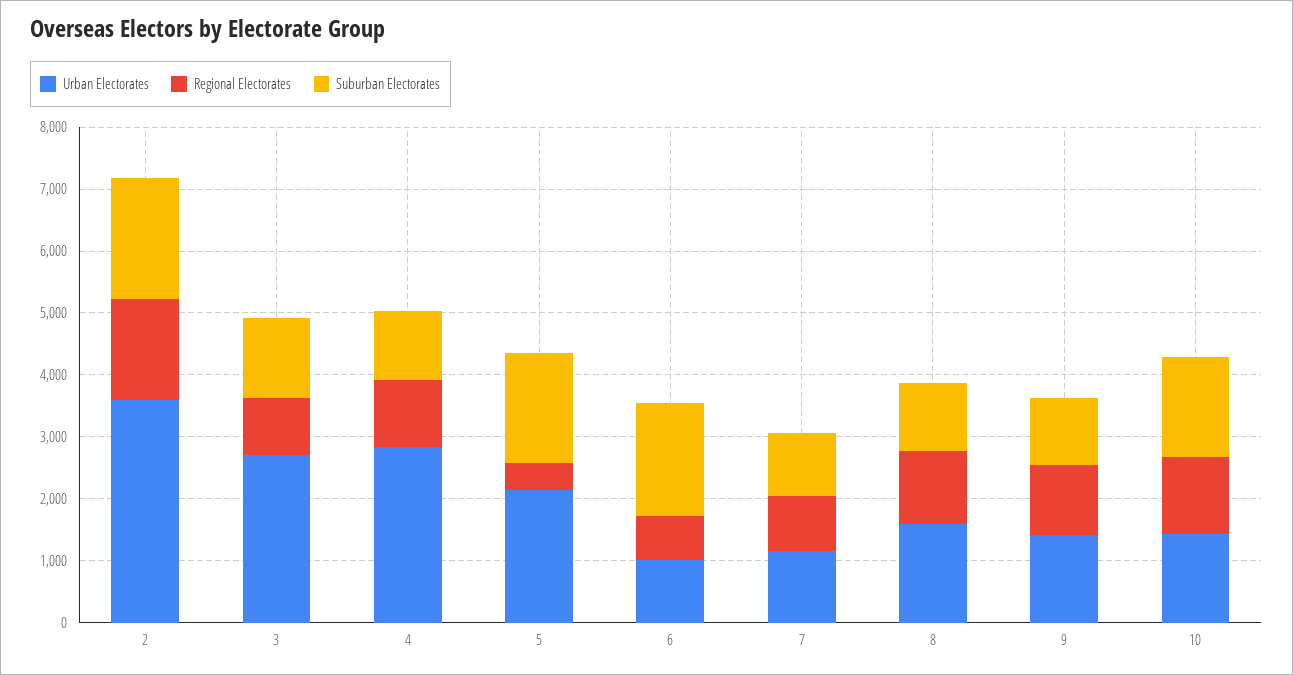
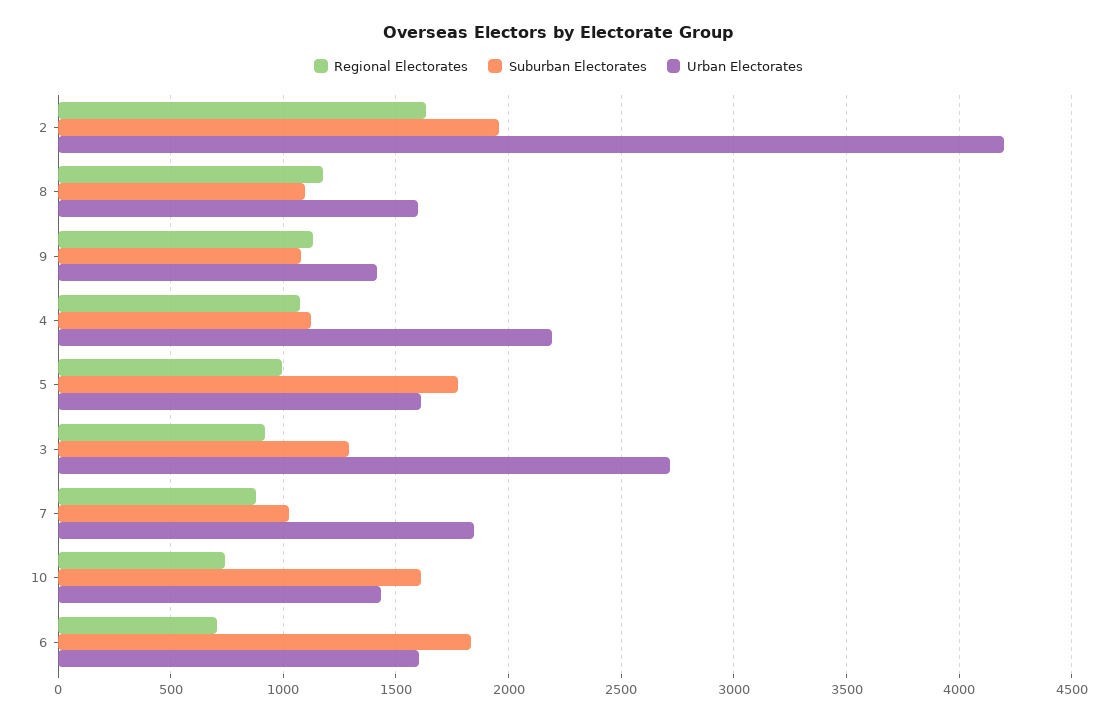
Urban Electorates, 2: 3600 -> 4200
Urban Electorates, 4: 2800 -> 2200
Urban Electorates, 5: 2200 -> 1600
Regional Electorates, 5: 400 -> 1000
Urban Electorates, 6: 1000 -> 1600
Urban Electorates, 7: 1200 -> 1850
Regional Electorates, 10: 1200 -> 750

